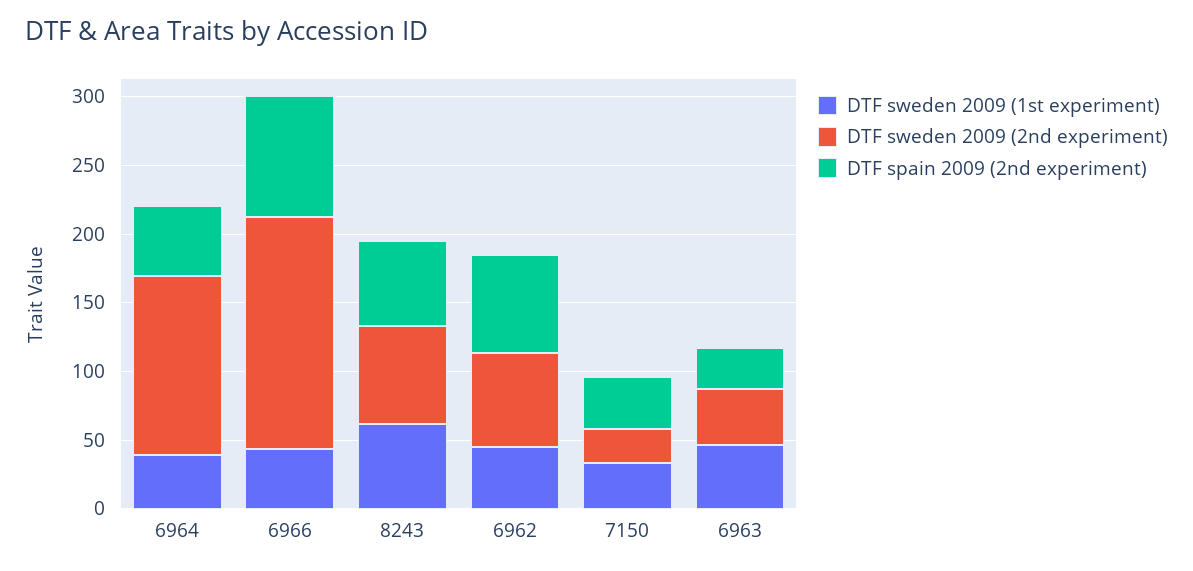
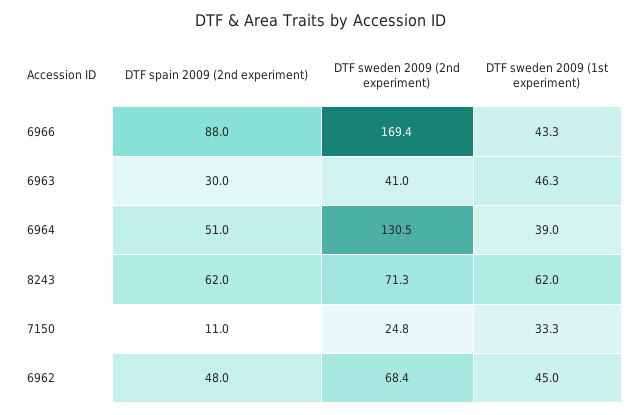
DTF spain 2009 (2nd experiment), 6962: 70 -> 48
DTF spain 2009 (2nd experiment), 7150: 40 -> 11

